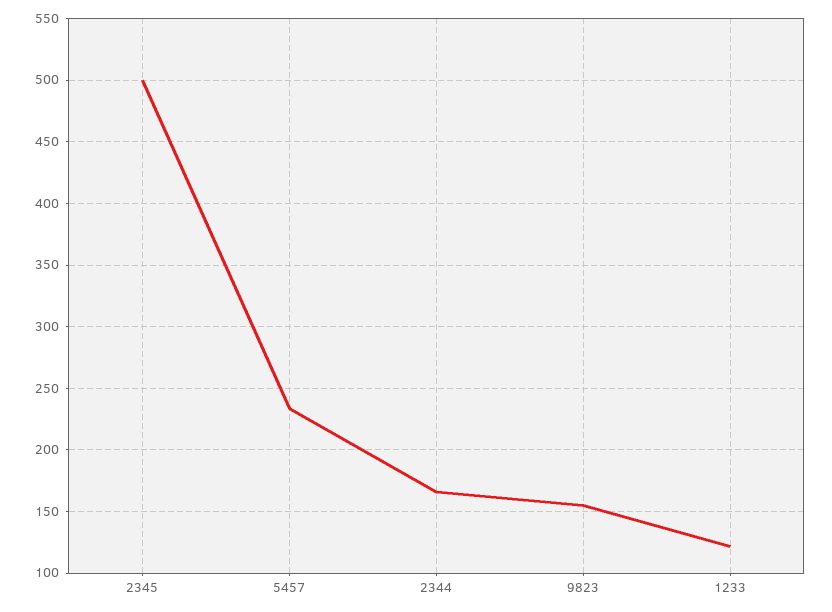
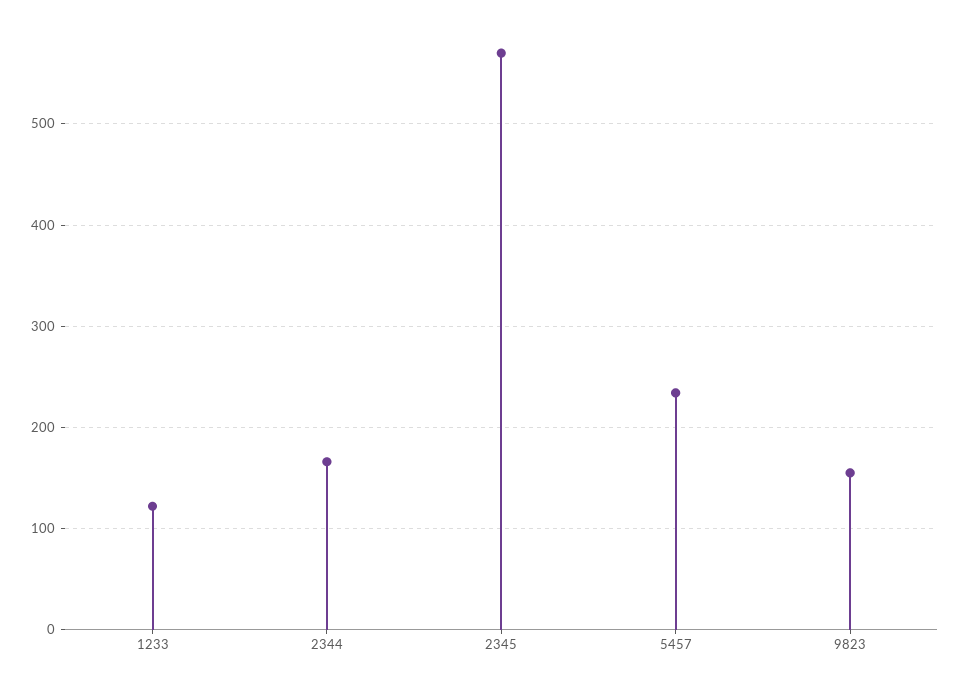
2345: 500 -> 570

